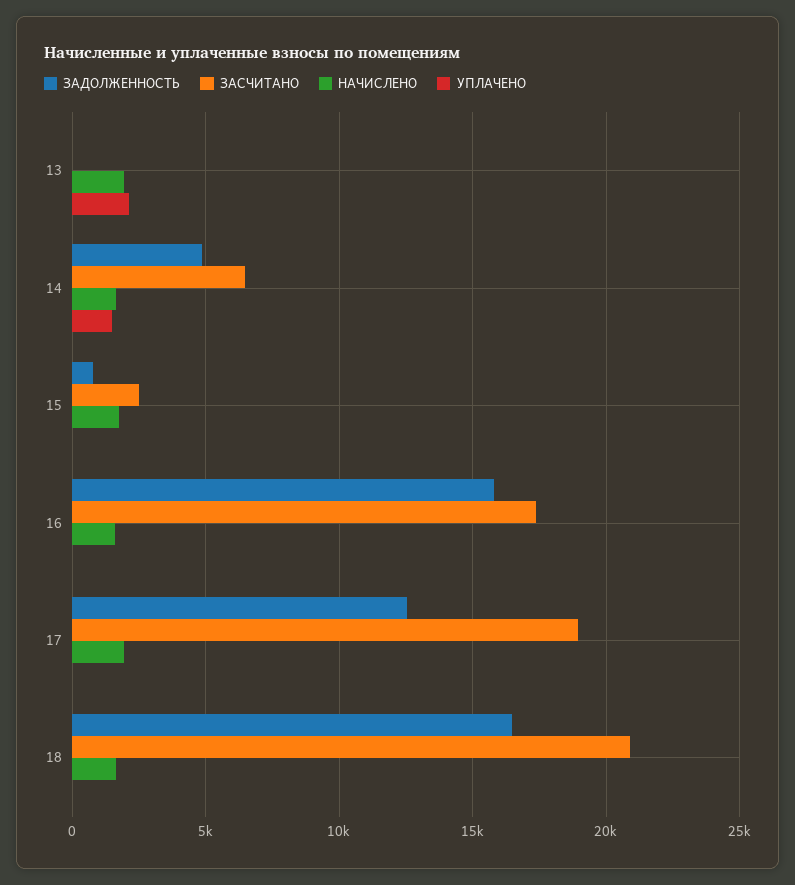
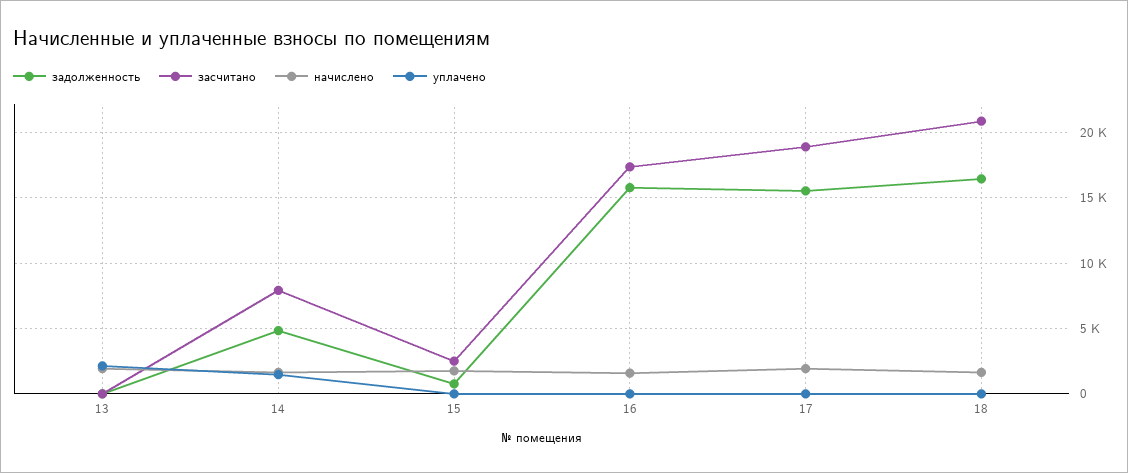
ЗАСЧИТАНО, 14: 6500 -> 8000
ЗАДОЛЖЕННОСТЬ, 17: 12500 -> 15500

